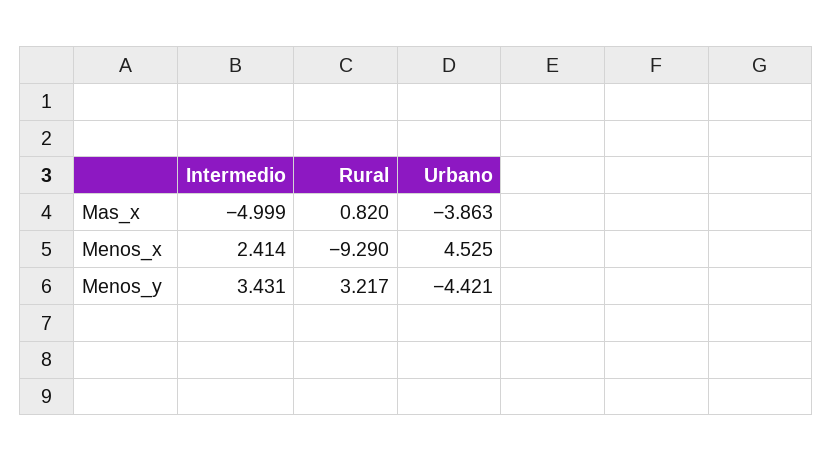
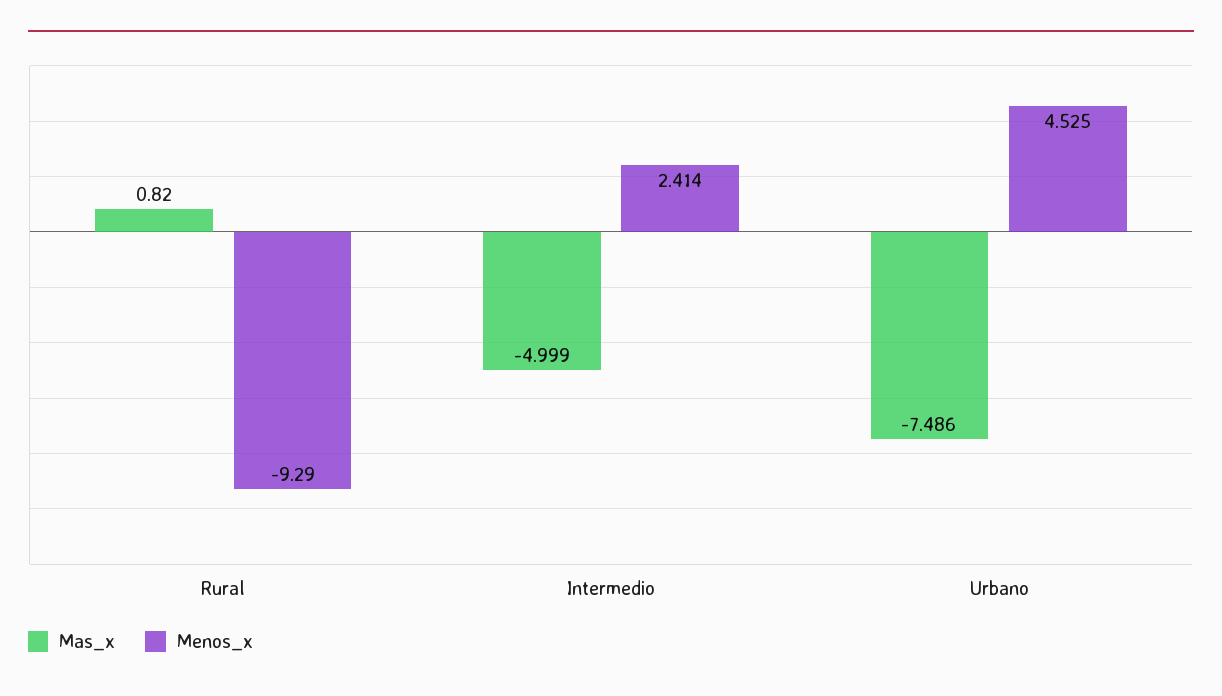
Mas_x, Urbano: -3.863 -> -7.486
Menos_y, Intermedio: 3.431 -> none
Menos_y, Rural: 3.217 -> none
Menos_y, Urbano: -4.421 -> none

